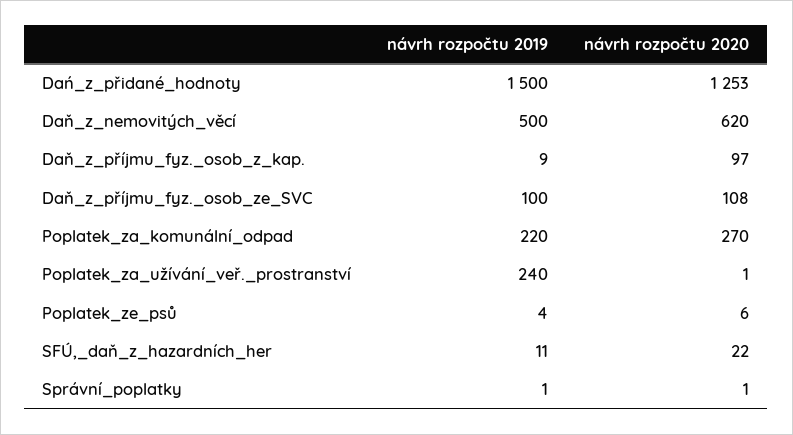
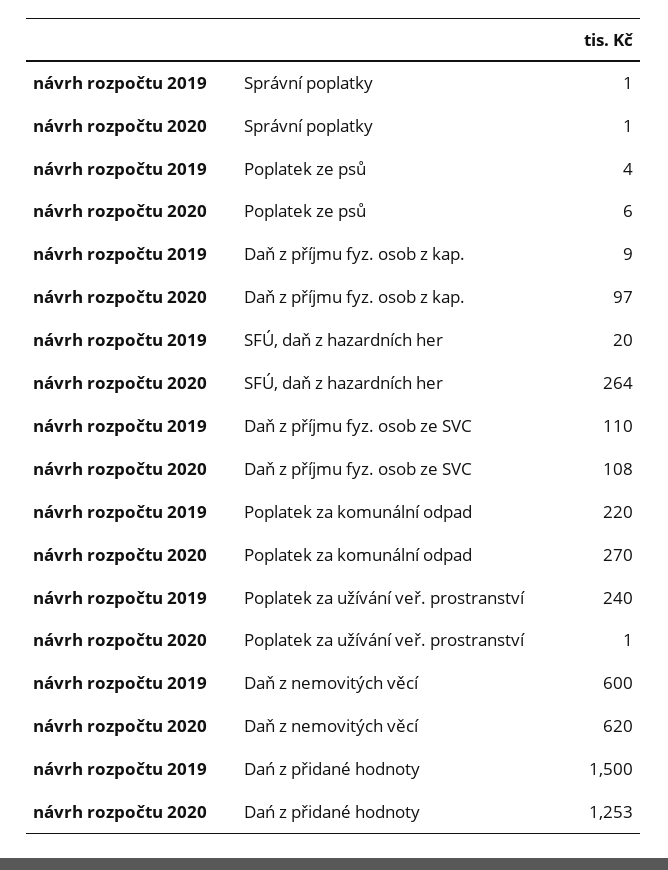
návrh rozpočtu 2019, Daň_z_nemovitých_věcí: 500 -> 600
návrh rozpočtu 2019, Daň_z_příjmu_fyz._osob_ze_SVC: 100 -> 110
návrh rozpočtu 2019, SFÚ,_daň_z_hazardních_her: 11 -> 20
návrh rozpočtu 2020, SFÚ,_daň_z_hazardních_her: 22 -> 264

